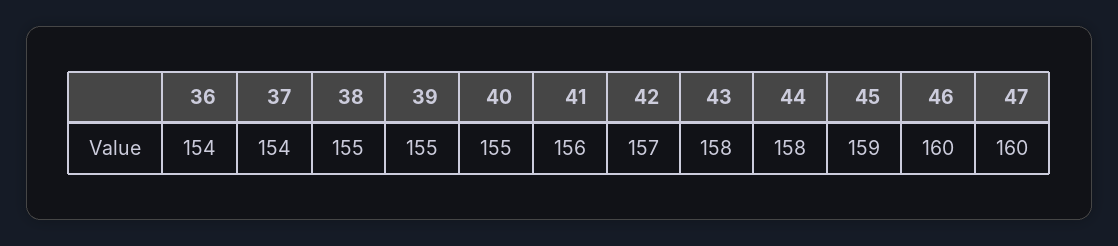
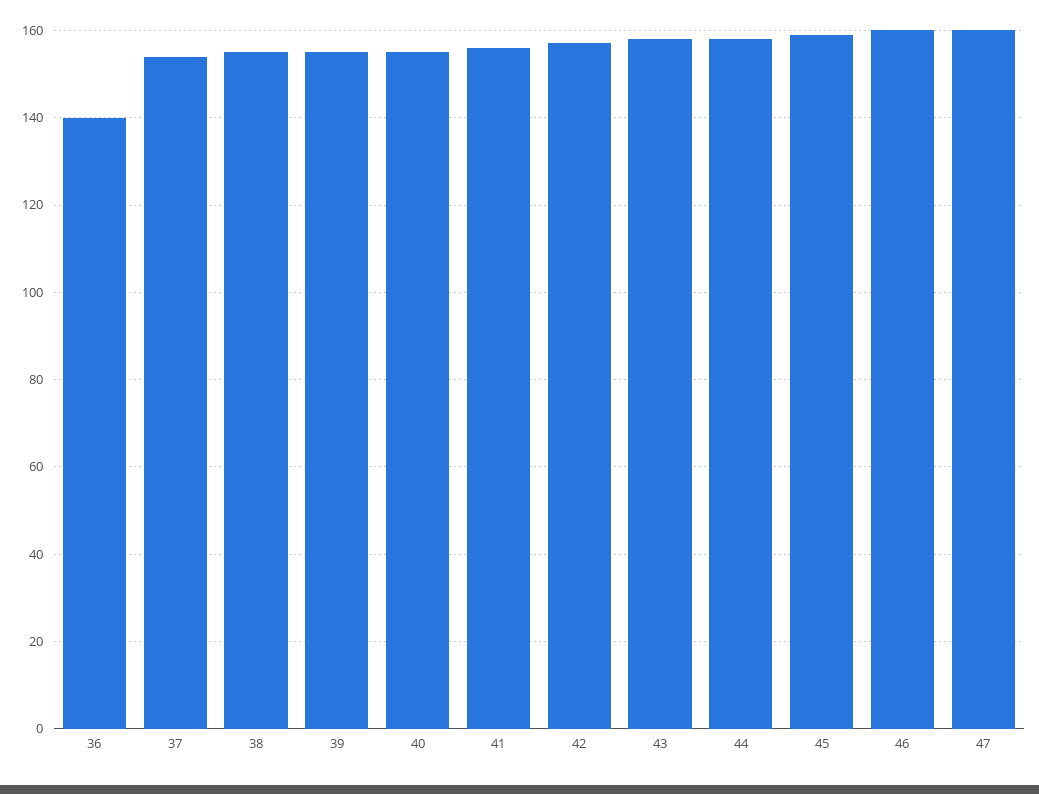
36: 154 -> 140

